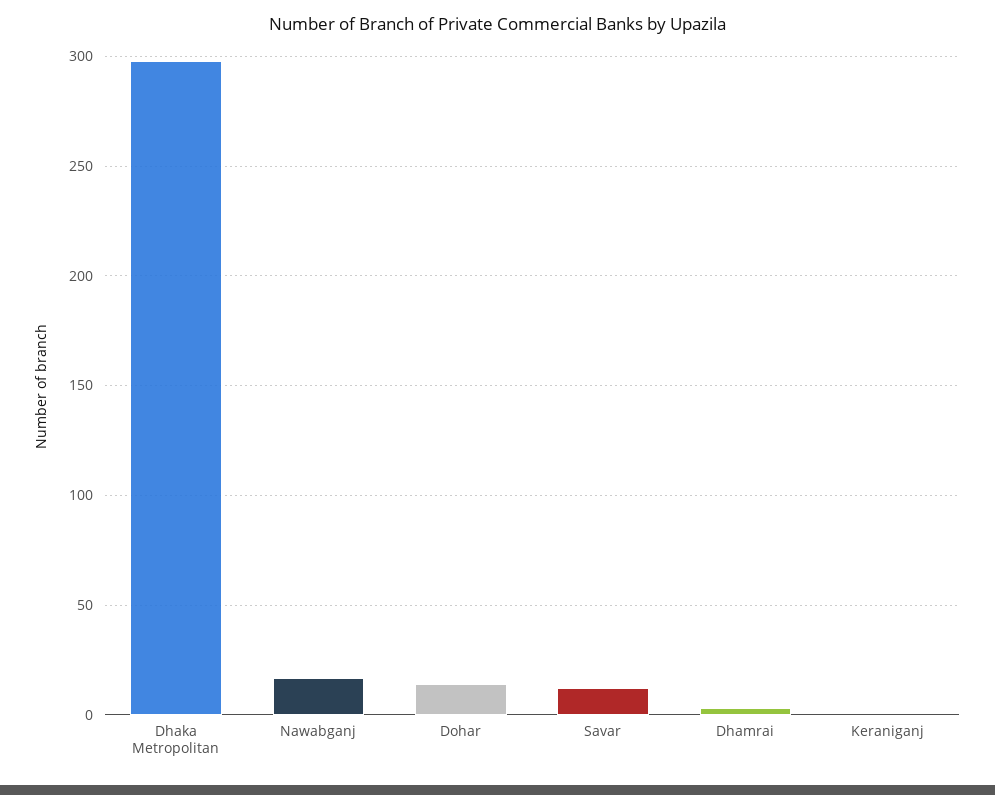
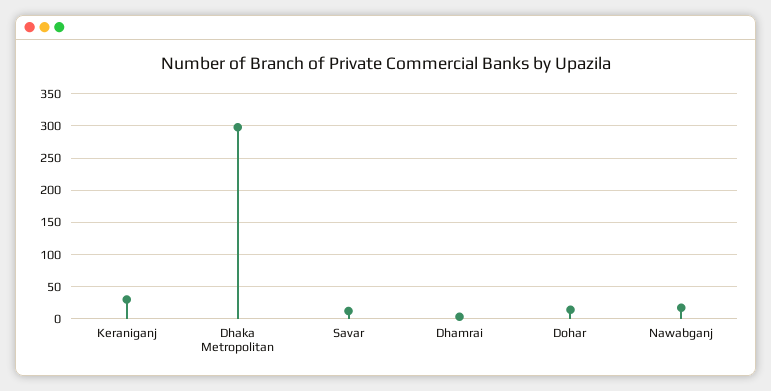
Keraniganj: 0 -> 30

